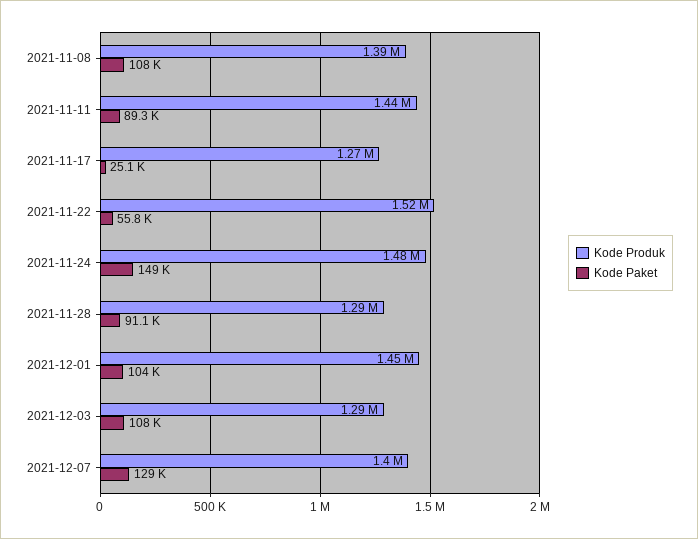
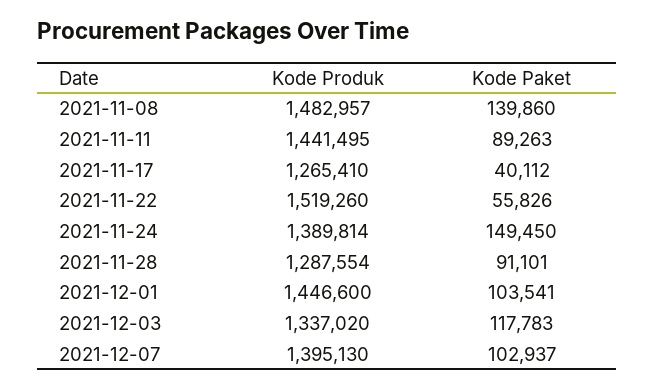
Kode Produk, 2021-11-08: 1390000 -> 1482957
Kode Paket, 2021-11-08: 108000 -> 139860
Kode Paket, 2021-11-17: 25100 -> 40112
Kode Produk, 2021-11-24: 1480000 -> 1389814
Kode Produk, 2021-12-03: 1290000 -> 1337020
Kode Paket, 2021-12-03: 108000 -> 117783
Kode Paket, 2021-12-07: 129000 -> 102937

